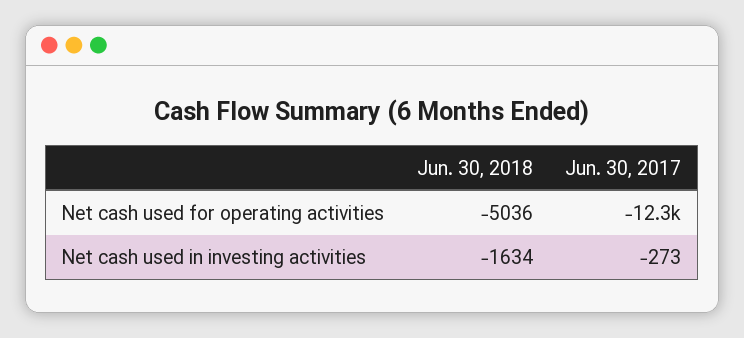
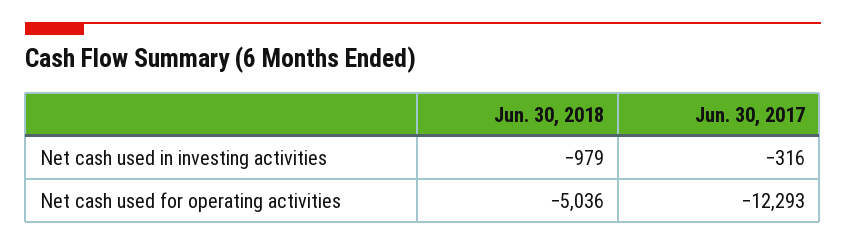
Jun. 30, 2018, Net cash used in investing activities: -1634 -> -979
Jun. 30, 2017, Net cash used in investing activities: -273 -> -316

